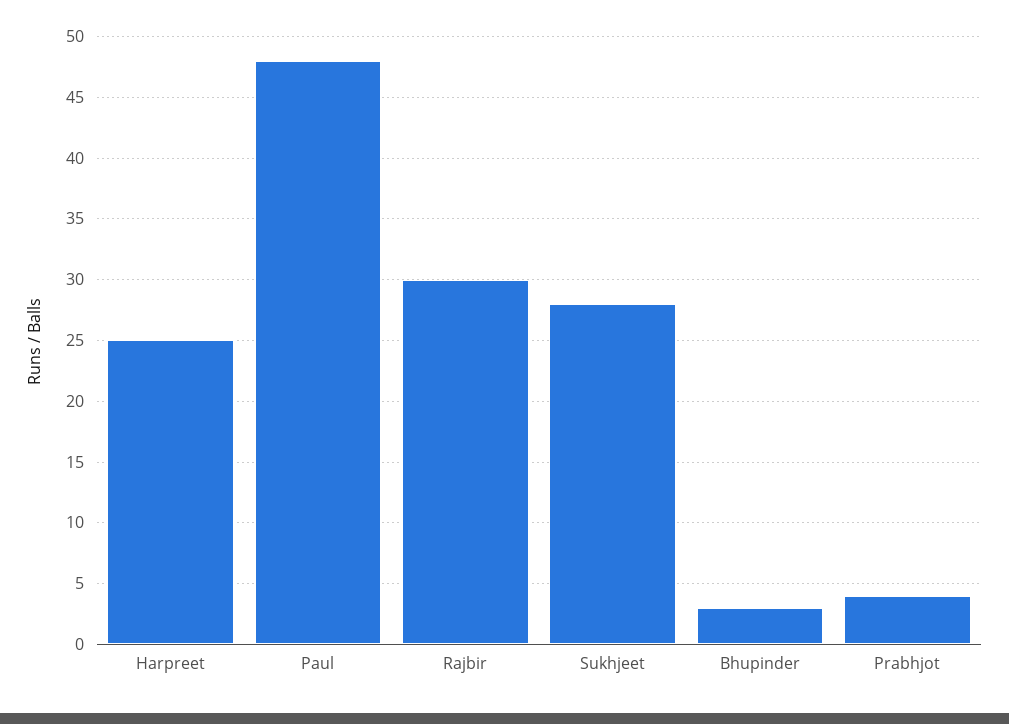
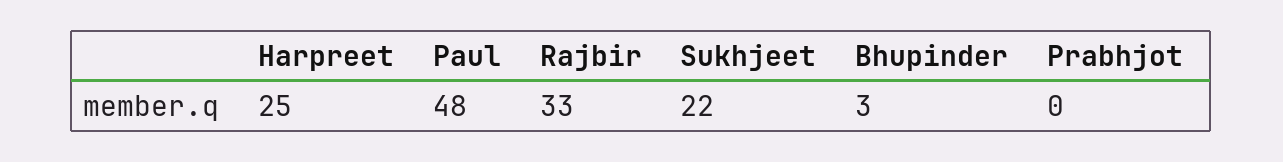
Rajbir: 30 -> 33
Sukhjeet: 28 -> 22
Prabhjot: 4 -> 0

